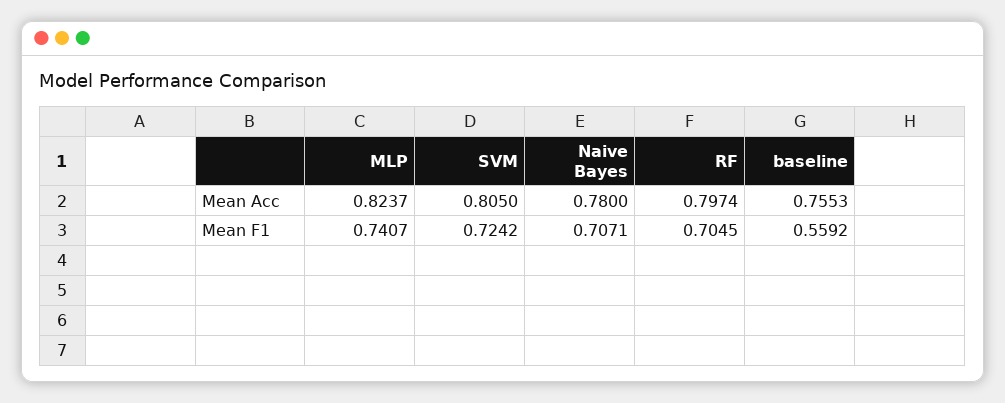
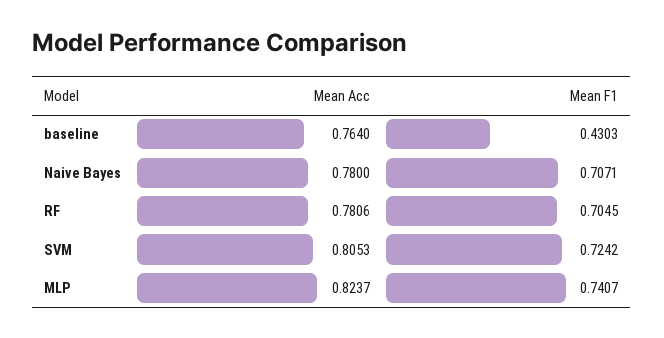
SVM, Mean Acc: 0.805 -> 0.8053
RF, Mean Acc: 0.7974 -> 0.7806
baseline, Mean Acc: 0.7553 -> 0.764
baseline, Mean F1: 0.5592 -> 0.4303

